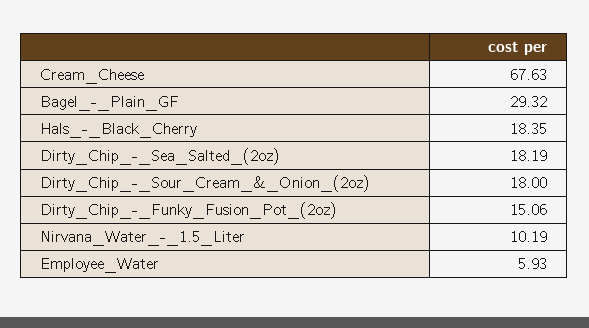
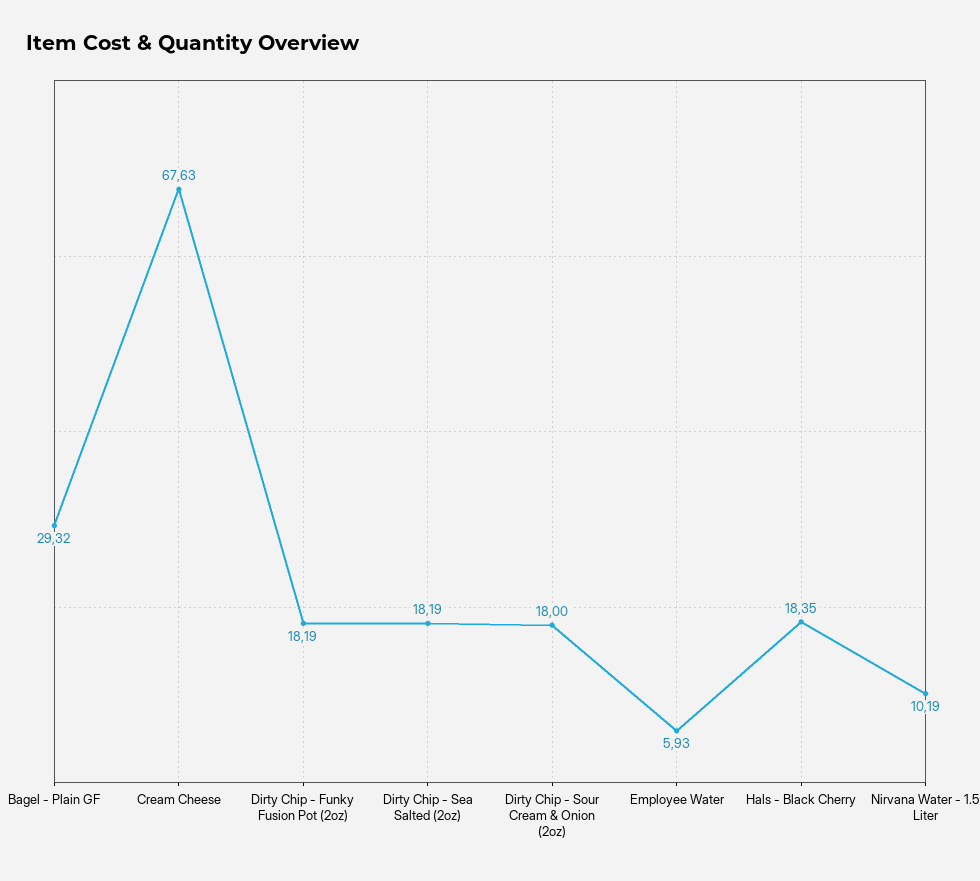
Dirty_Chip_-_Funky_Fusion_Pot_(2oz): 15.06 -> 18.19

